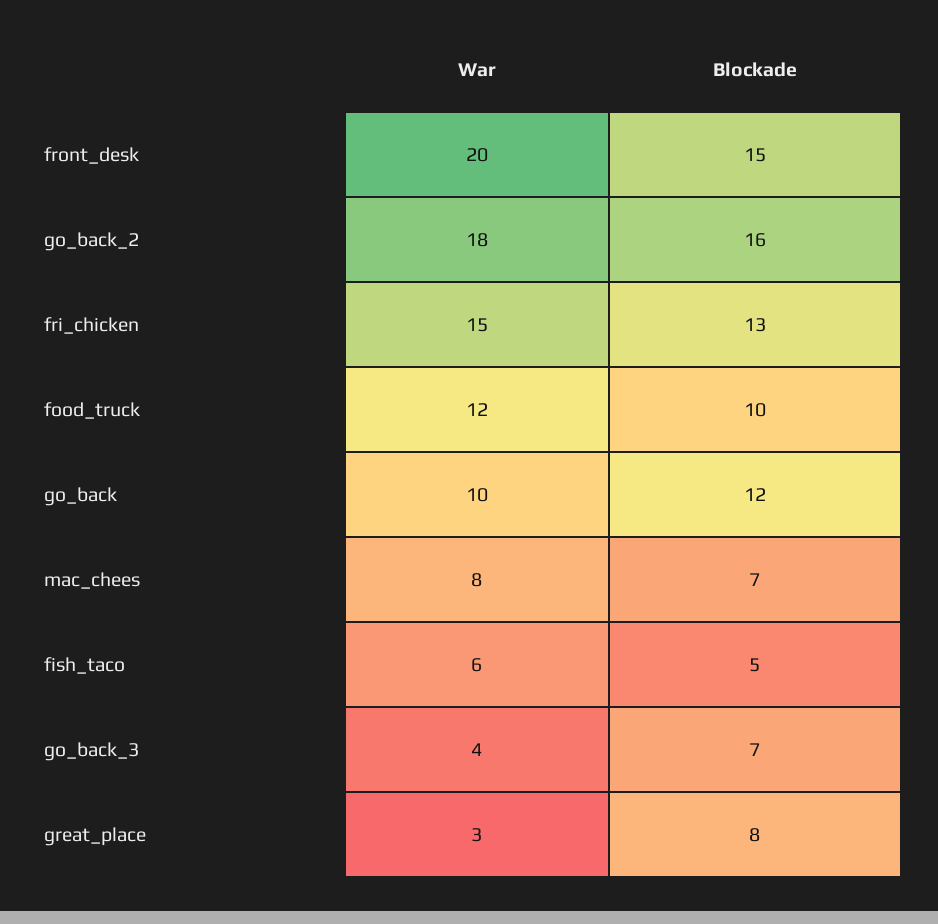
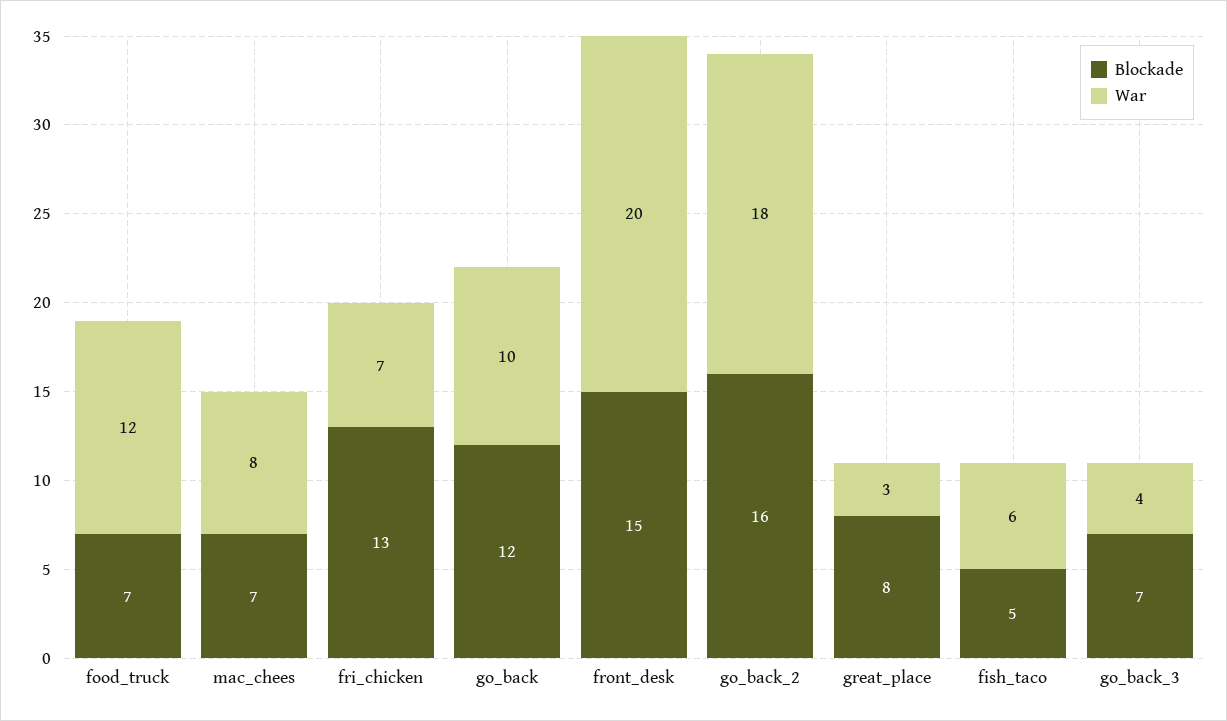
War, fri_chicken: 15 -> 7
Blockade, food_truck: 10 -> 7

